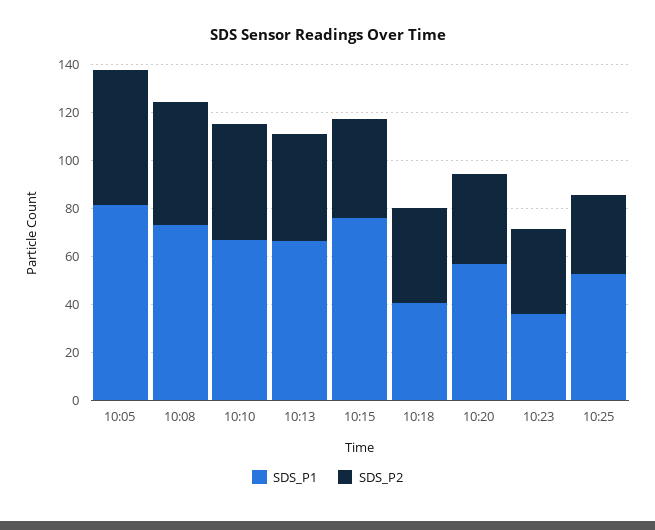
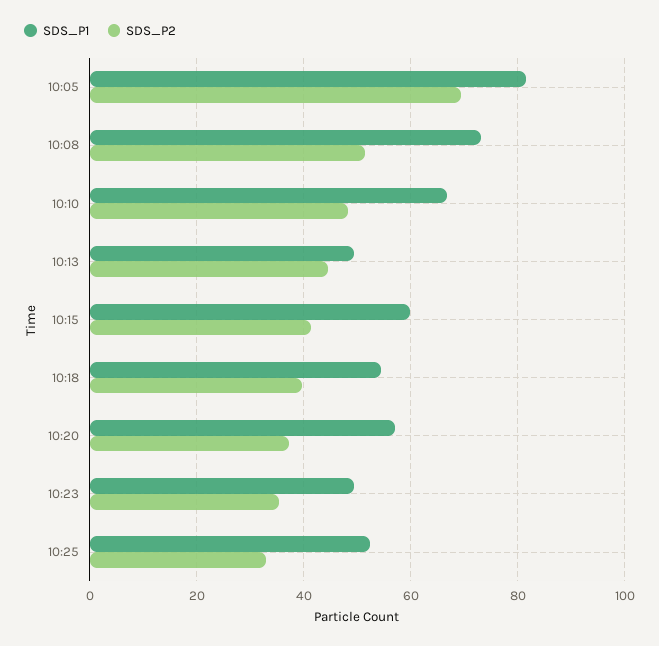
SDS_P2, 10:05: 55 -> 70
SDS_P1, 10:13: 65 -> 50
SDS_P1, 10:15: 75 -> 60
SDS_P1, 10:18: 40 -> 54
SDS_P1, 10:23: 35 -> 50

